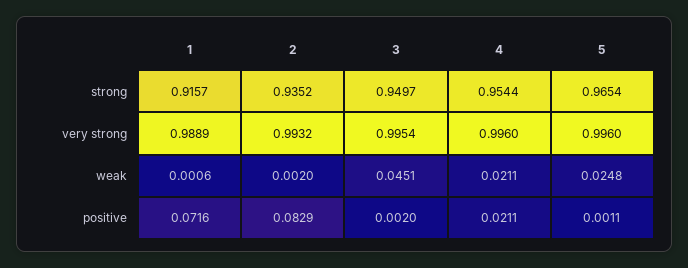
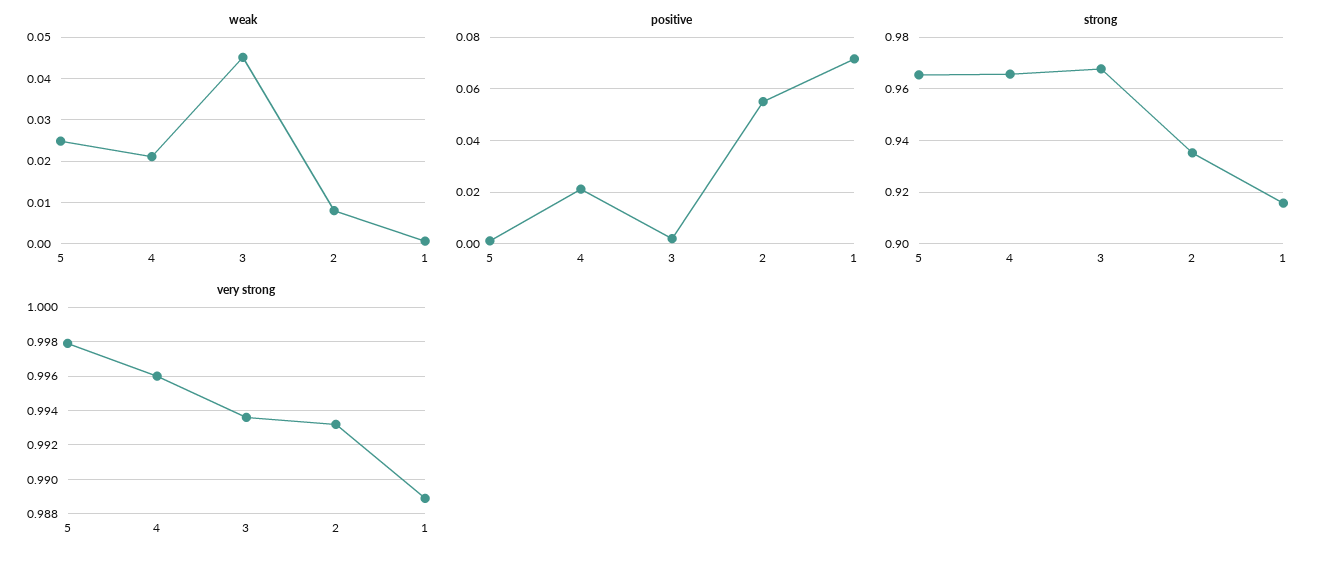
strong, 3: 0.9497 -> 0.9675
strong, 4: 0.9544 -> 0.965
very strong, 3: 0.9954 -> 0.9935
very strong, 5: 0.996 -> 0.998
weak, 2: 0.002 -> 0.008
positive, 2: 0.0829 -> 0.055

